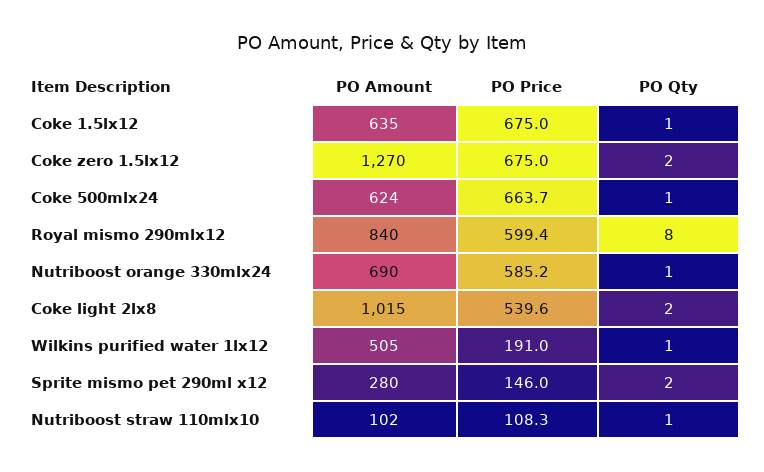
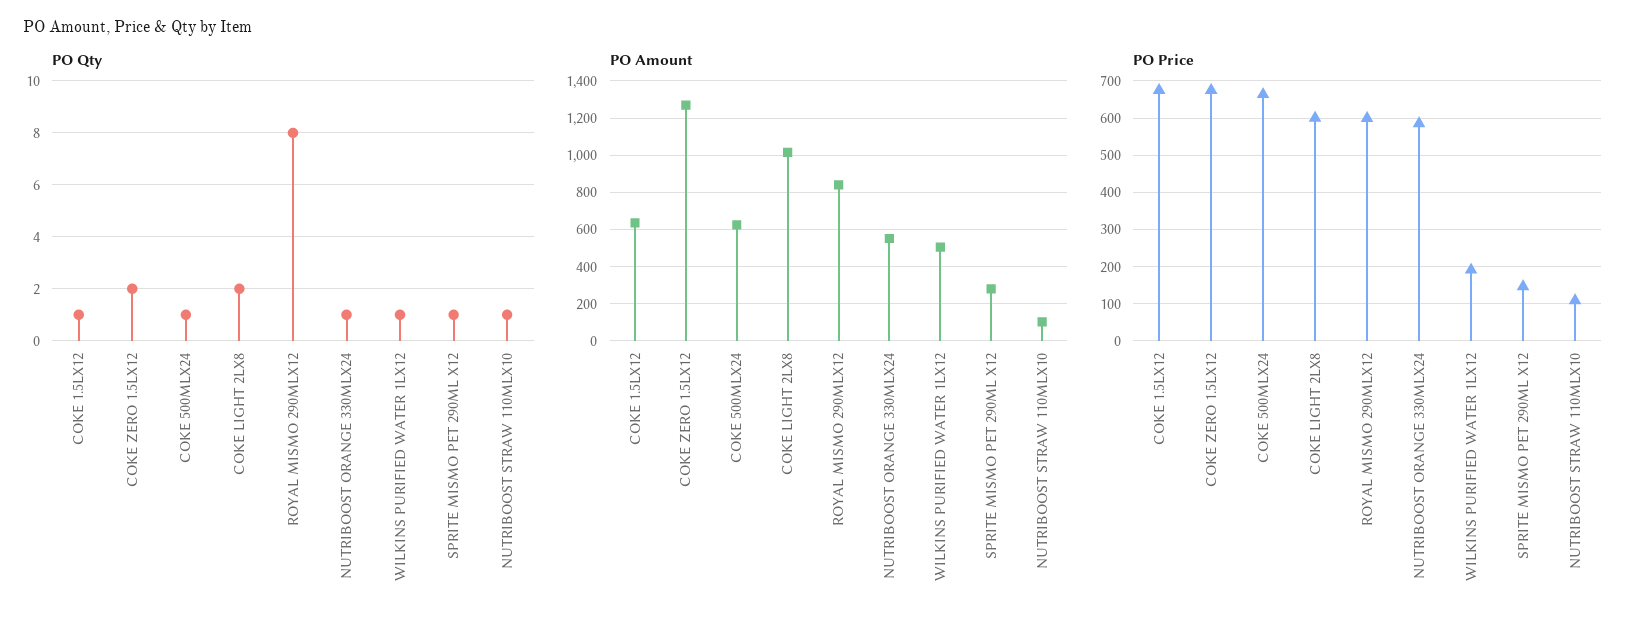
PO Amount, Nutriboost orange 330mlx24: 690 -> 550
PO Price, Coke light 2lx8: 539.6 -> 600
PO Qty, Sprite mismo pet 290ml x12: 2 -> 1

